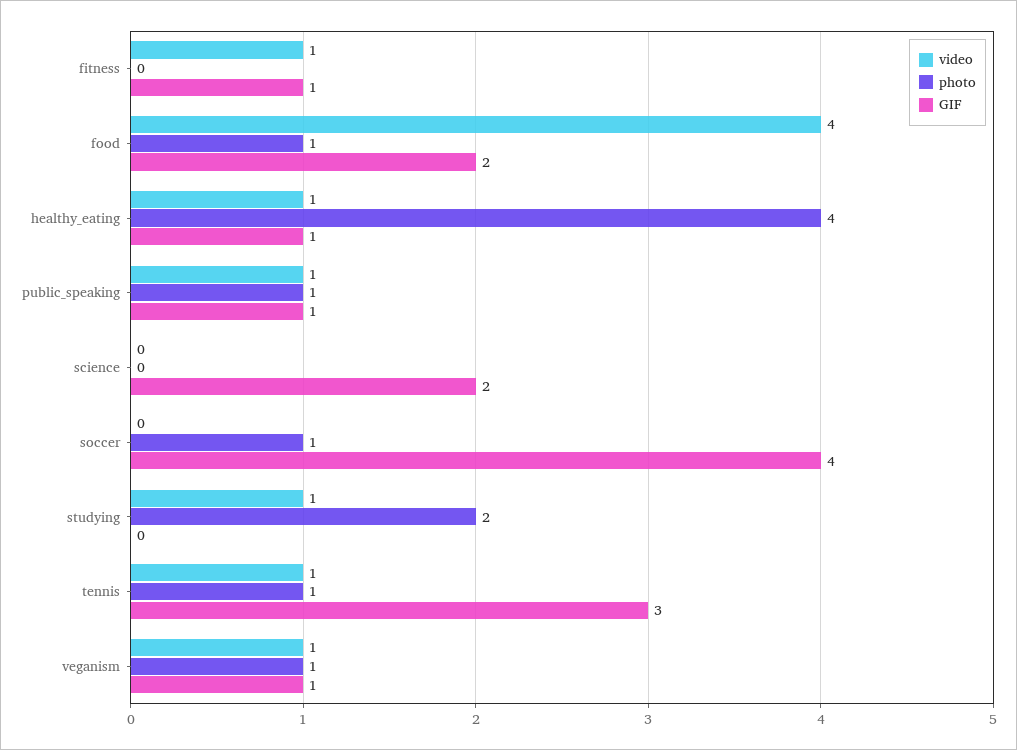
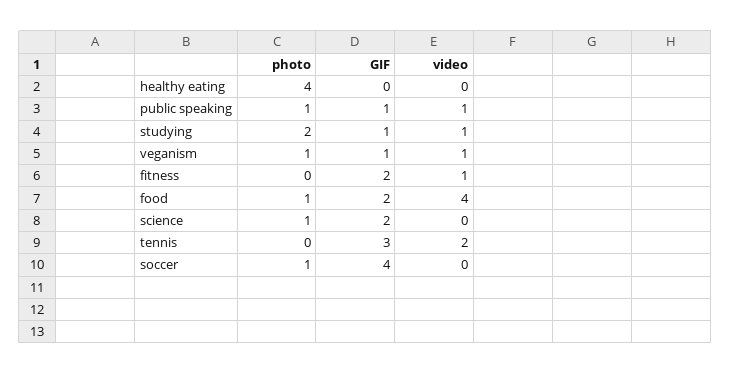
GIF, fitness: 1 -> 2
video, healthy_eating: 1 -> 0
GIF, healthy_eating: 1 -> 0
photo, science: 0 -> 1
GIF, studying: 0 -> 1
video, tennis: 1 -> 2
photo, tennis: 1 -> 0

